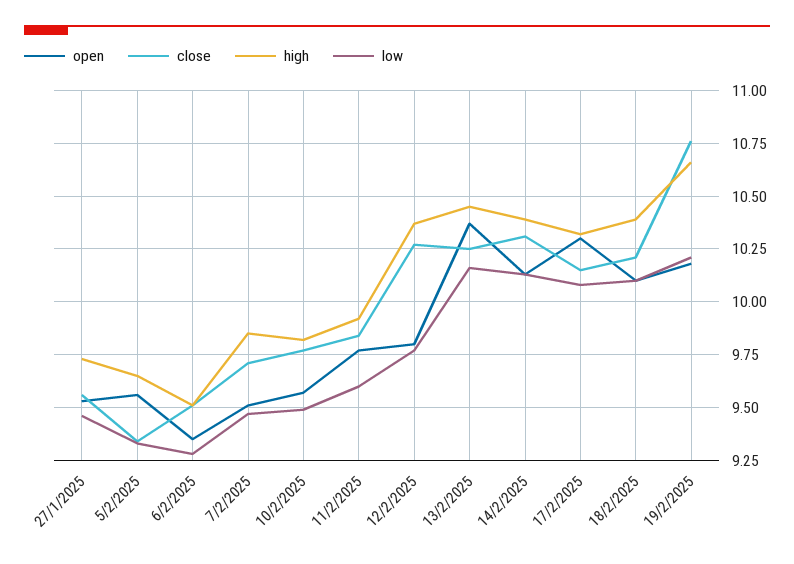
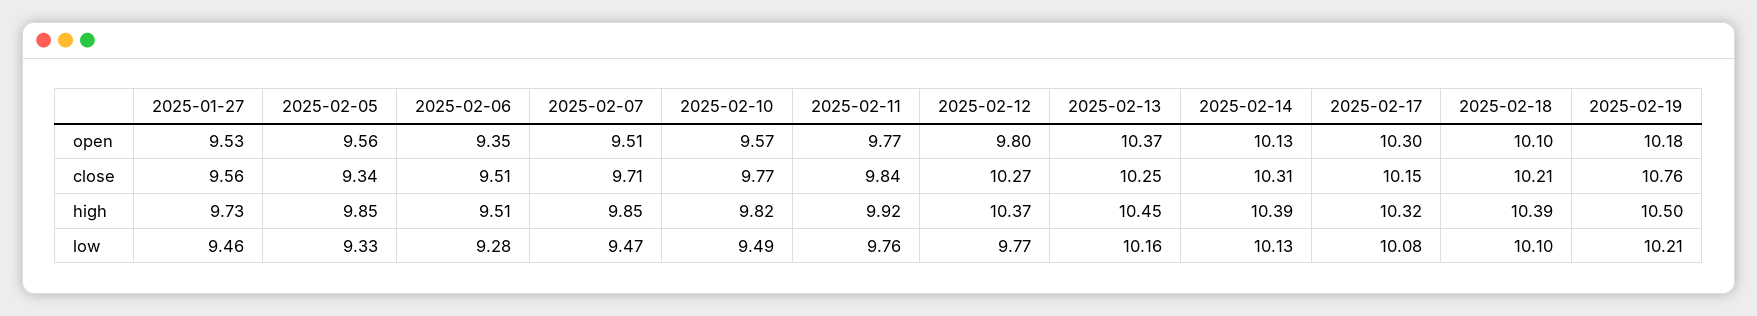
high, 5/2/2025: 9.65 -> 9.85
low, 11/2/2025: 9.6 -> 9.76
high, 19/2/2025: 10.65 -> 10.5

